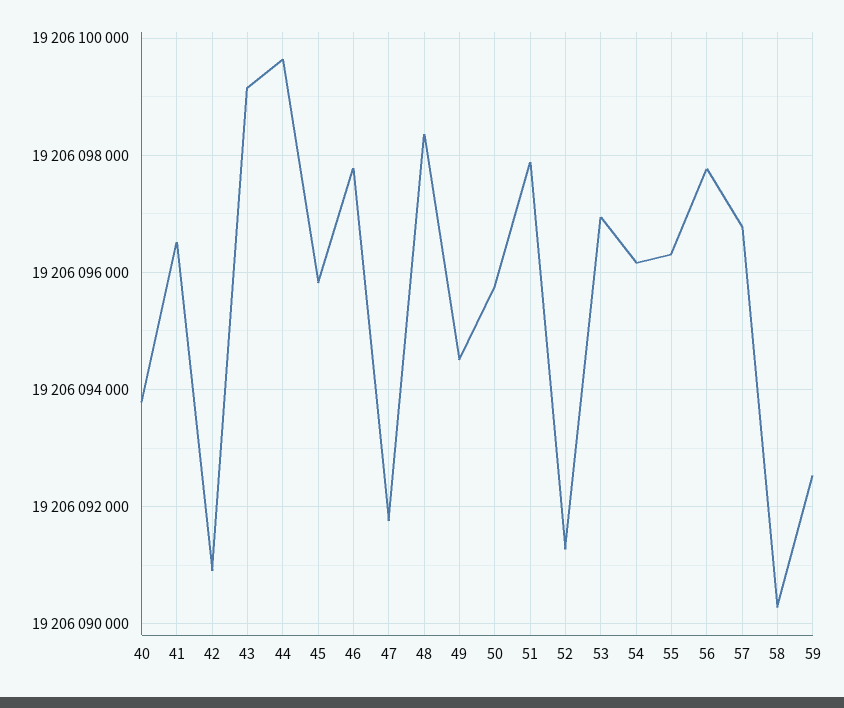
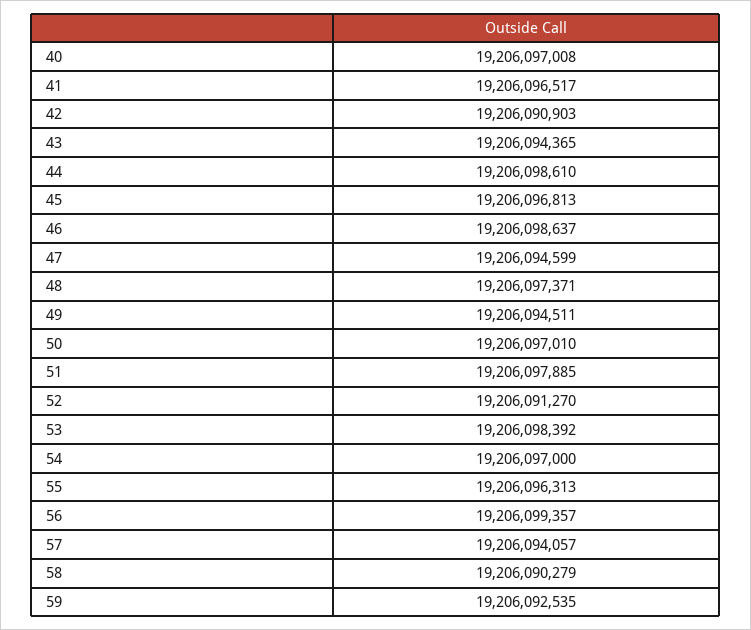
40: 19206093800 -> 19206097008
43: 19206099200 -> 19206094365
44: 19206099600 -> 19206098610
45: 19206095800 -> 19206096813
46: 19206097800 -> 19206098637
47: 19206091800 -> 19206094599
48: 19206098400 -> 19206097371
50: 19206095800 -> 19206097010
53: 19206097000 -> 19206098392
54: 19206096200 -> 19206097000
56: 19206097800 -> 19206099357
57: 19206096800 -> 19206094057

